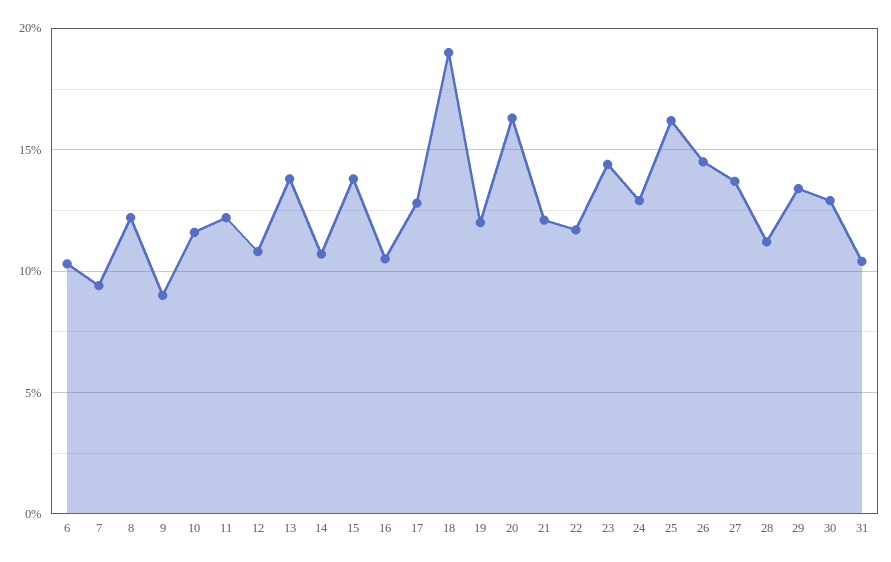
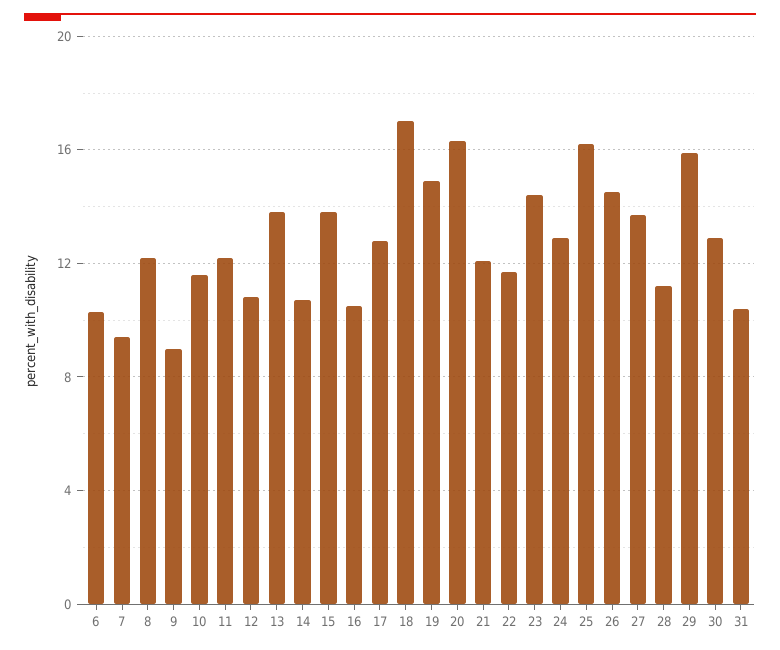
18: 19 -> 17
19: 12 -> 15
29: 13.5 -> 16

